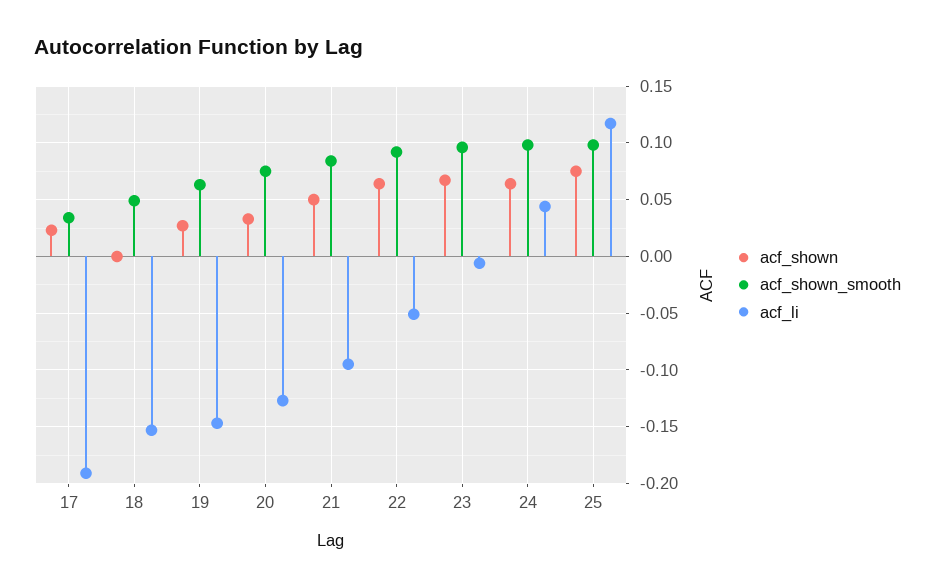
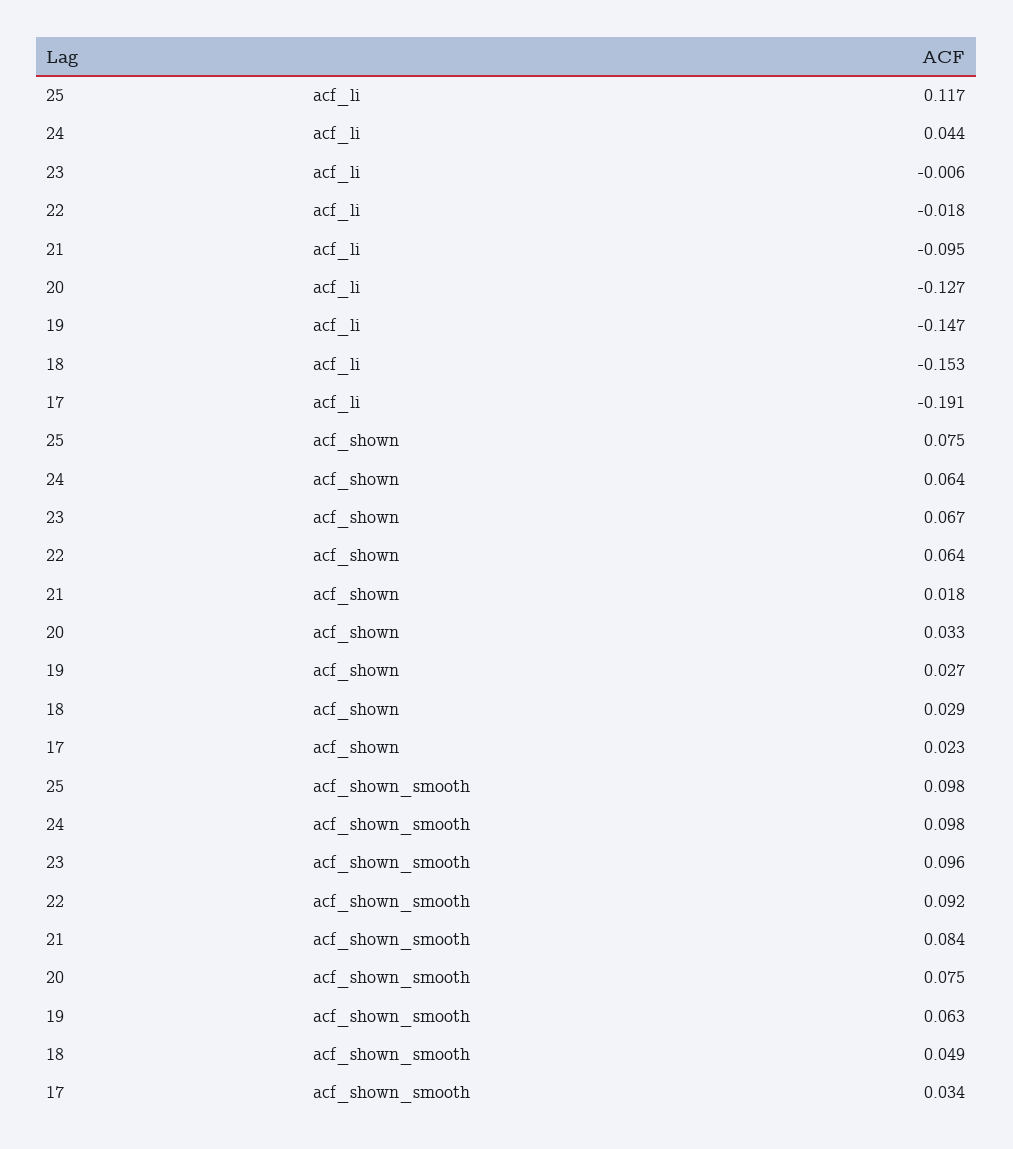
acf_shown, 18: 0 -> 0.029
acf_shown, 21: 0.05 -> 0.018
acf_li, 22: -0.05 -> -0.018

